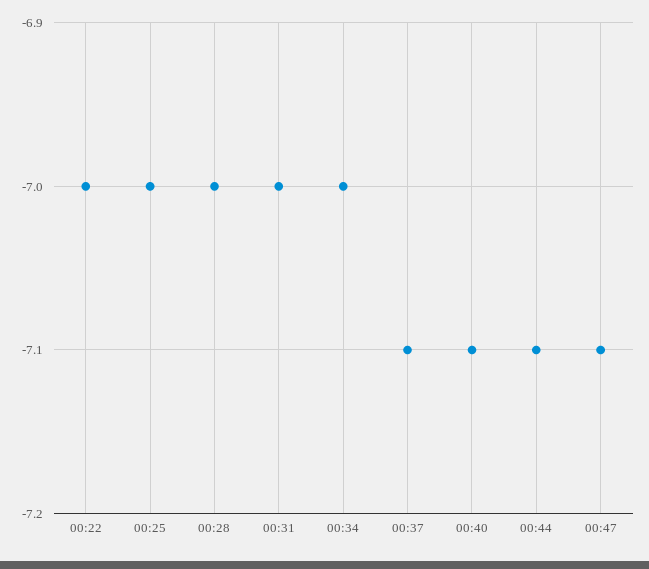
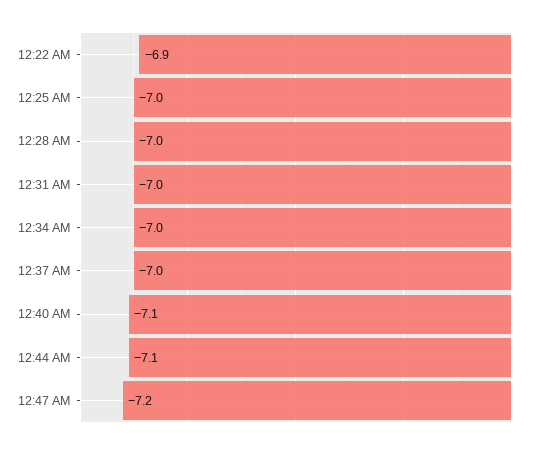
00:22: -7 -> -6.9
00:37: -7.1 -> -7
00:47: -7.1 -> -7.2

